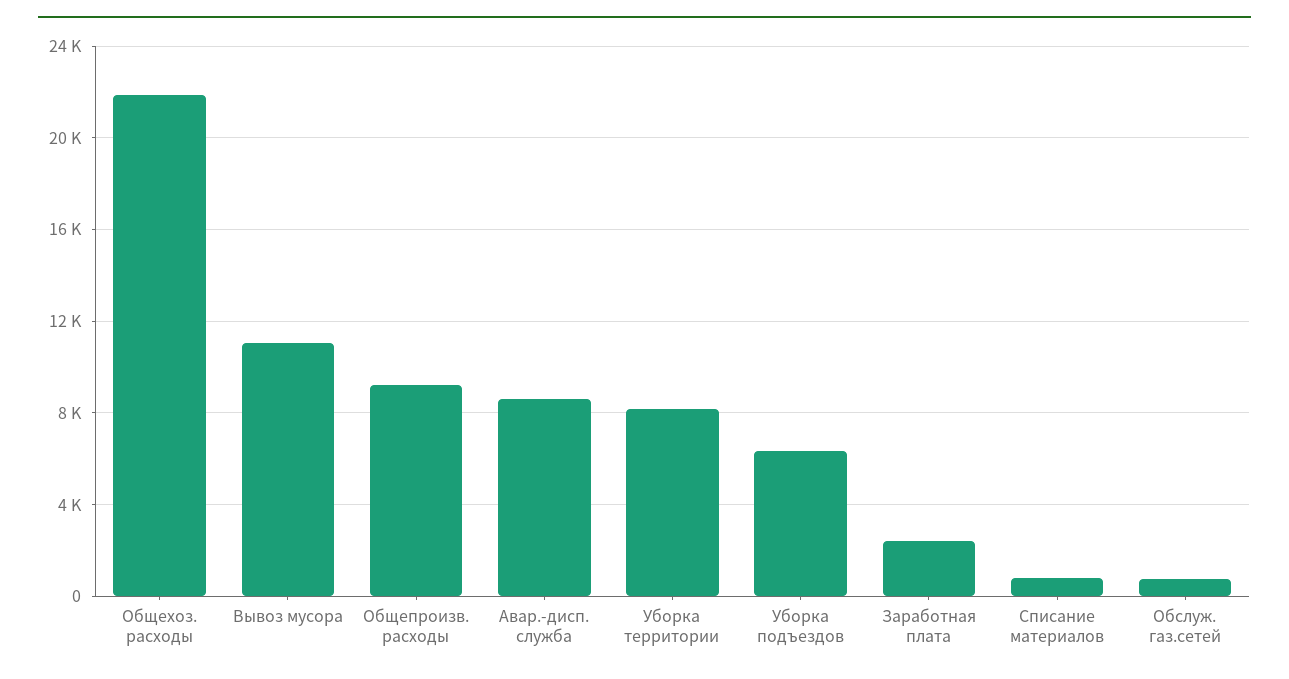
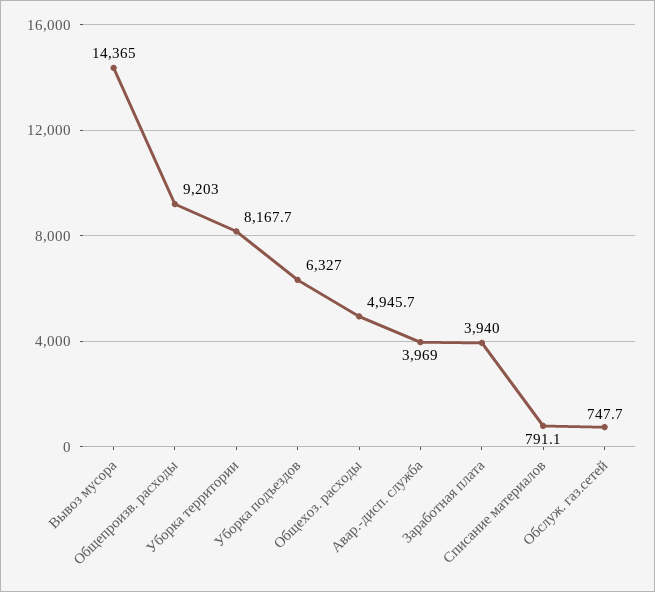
Общехоз. расходы: 22000 -> 4945.7
Вывоз мусора: 11000 -> 14365
Авар.-дисп. служба: 8500 -> 3969
Заработная плата: 2500 -> 3940

